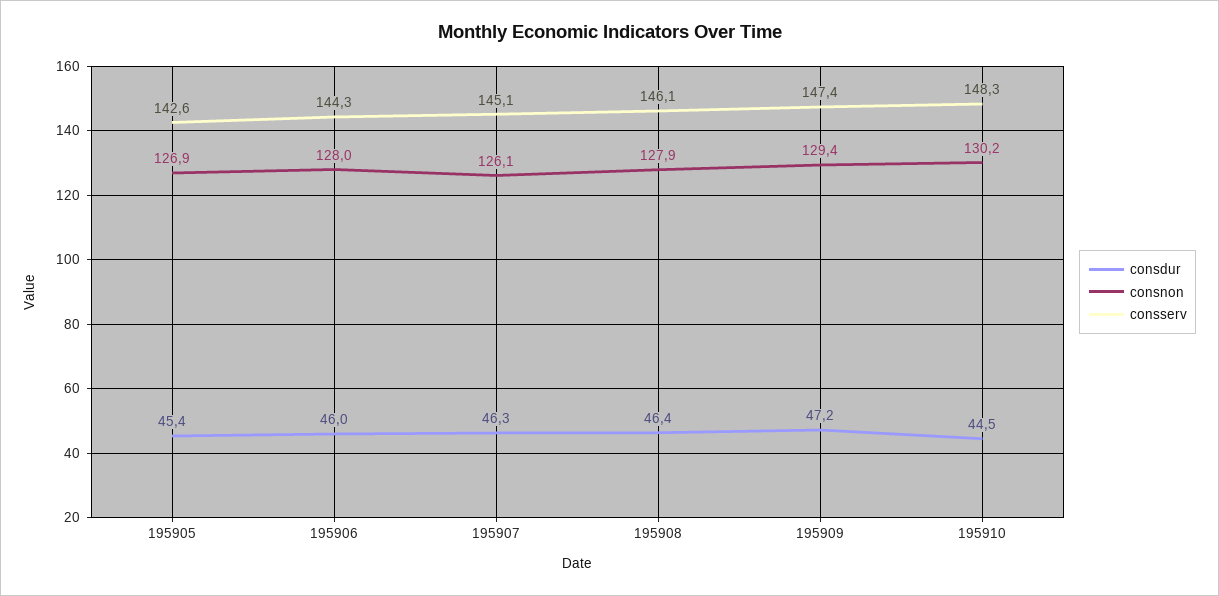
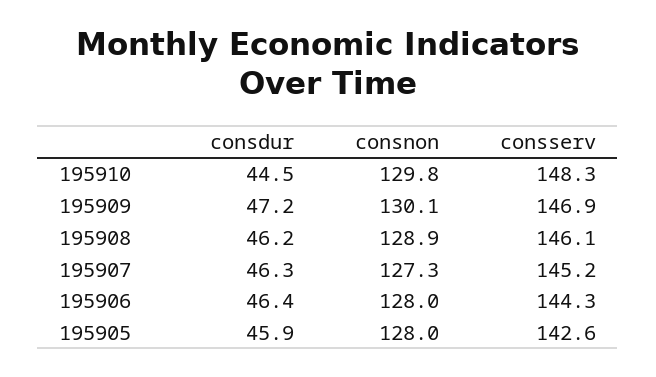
consdur, 195905: 45.4 -> 45.9
consnon, 195905: 126.9 -> 128
consdur, 195906: 46 -> 46.4
consnon, 195907: 126.1 -> 127.3
consserv, 195907: 145.1 -> 145.2
consdur, 195908: 46.4 -> 46.2
consnon, 195908: 127.9 -> 128.9
consnon, 195909: 129.4 -> 130.1
consserv, 195909: 147.4 -> 146.9
consnon, 195910: 130.2 -> 129.8

